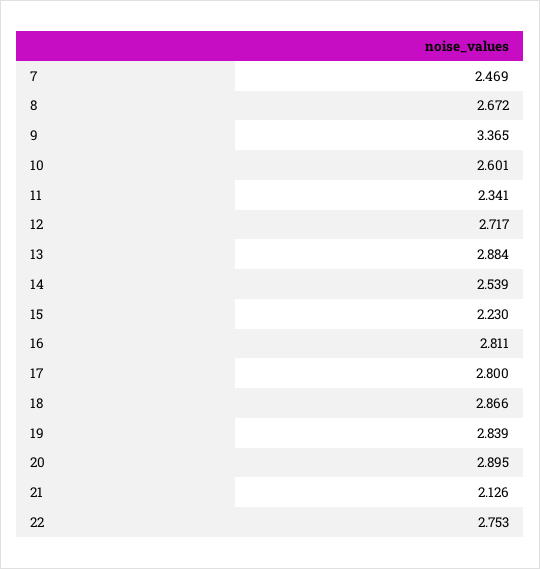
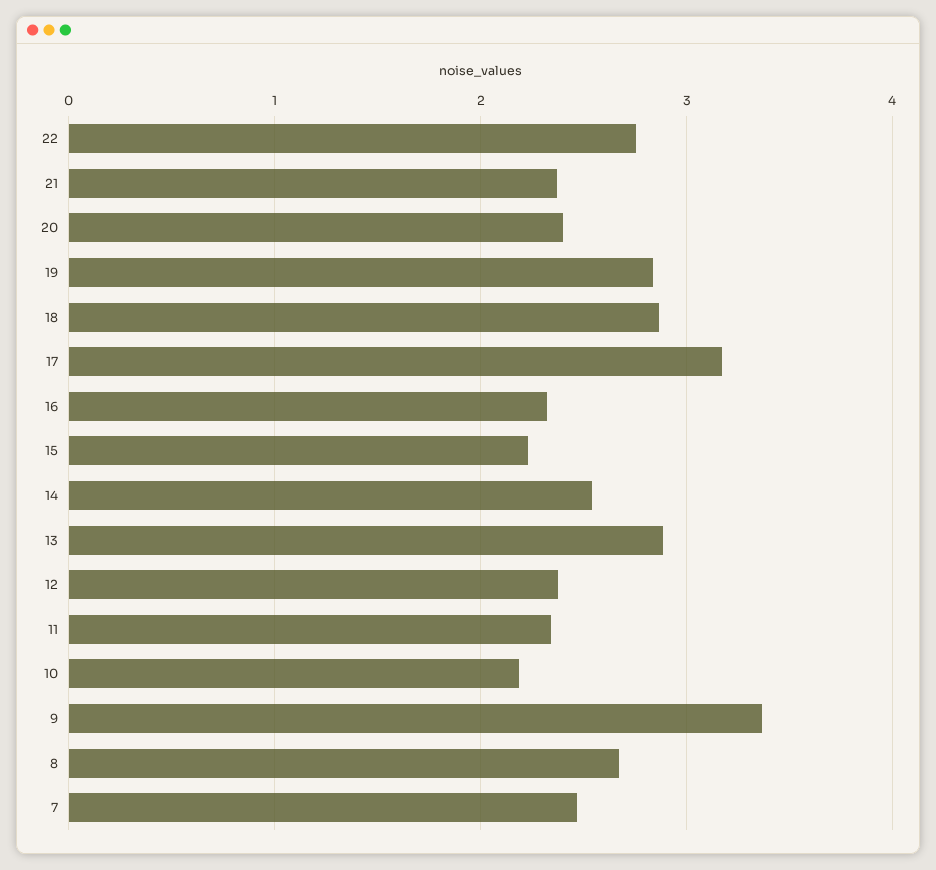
10: 2.601 -> 2.2
12: 2.717 -> 2.4
16: 2.811 -> 2.3
17: 2.8 -> 3.2
20: 2.895 -> 2.4
21: 2.126 -> 2.4

